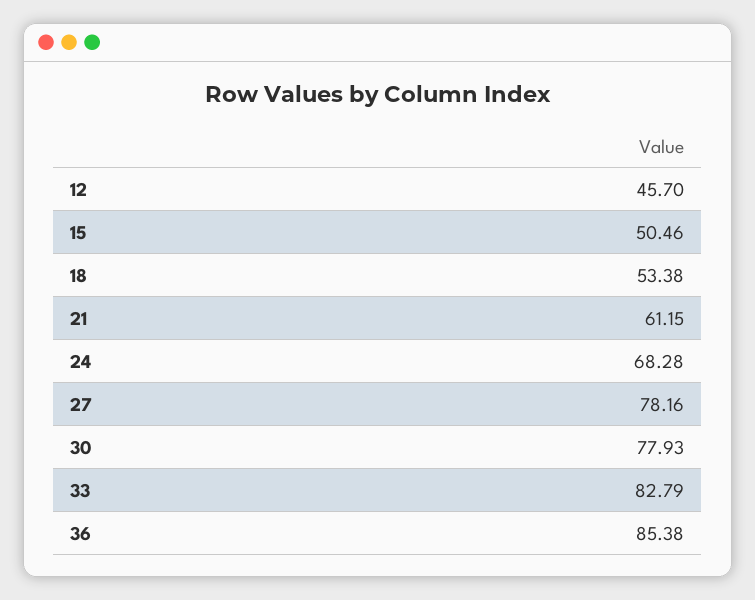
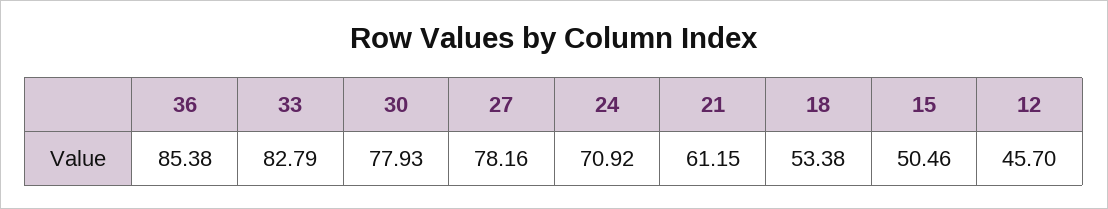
24: 68.28 -> 70.92

